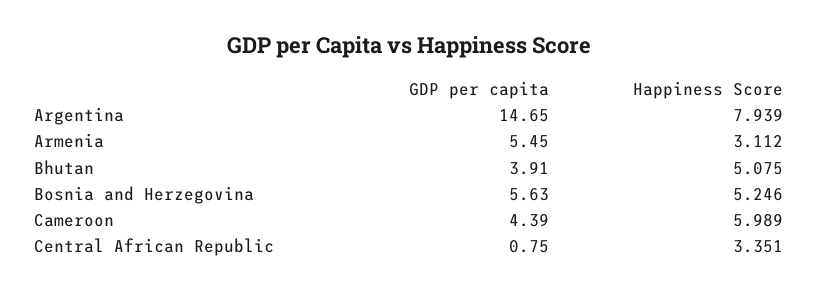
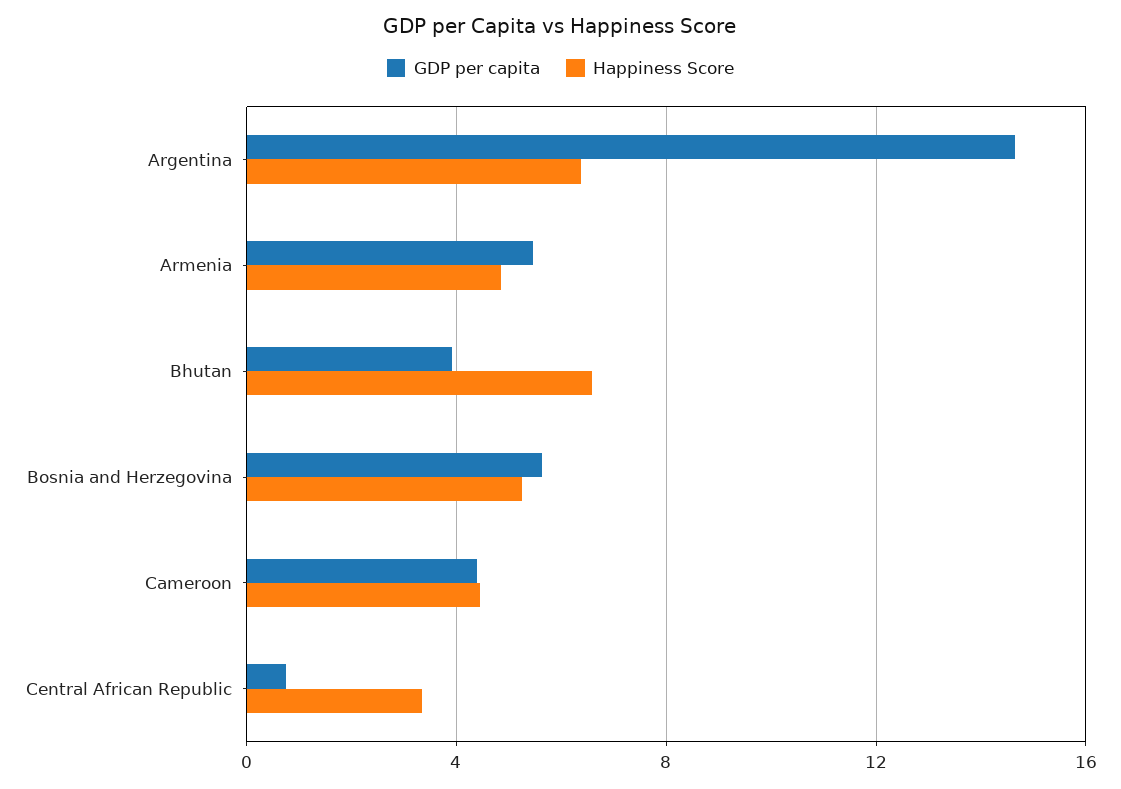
Happiness Score, Argentina: 7.939 -> 6.5
Happiness Score, Armenia: 3.112 -> 5
Happiness Score, Bhutan: 5.075 -> 6.5
Happiness Score, Cameroon: 5.989 -> 4.5

